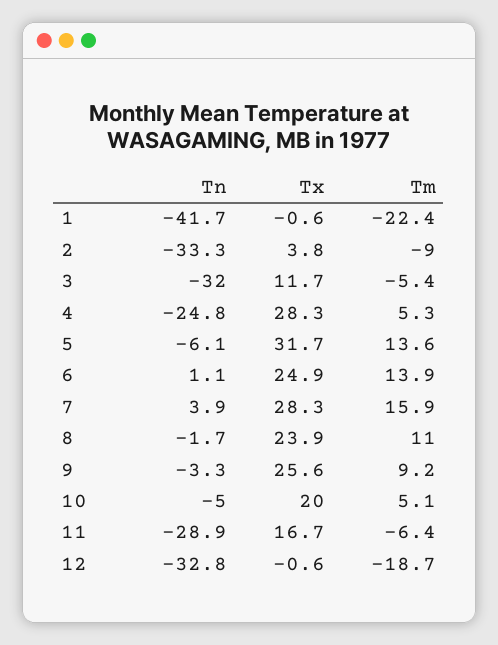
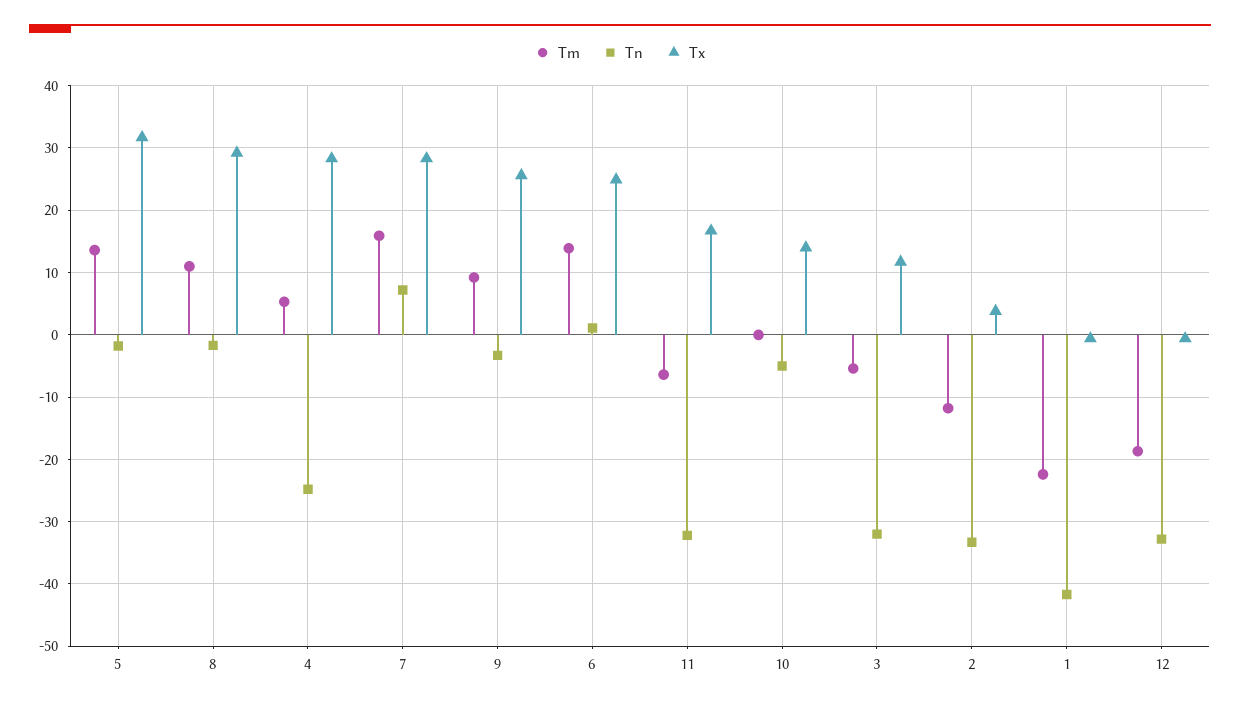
Tm, 2: -9 -> -12
Tn, 5: -6.1 -> -2
Tn, 7: 3.9 -> 7
Tx, 8: 23.9 -> 29
Tx, 10: 20 -> 14
Tm, 10: 5.1 -> 0
Tn, 11: -28.9 -> -32

